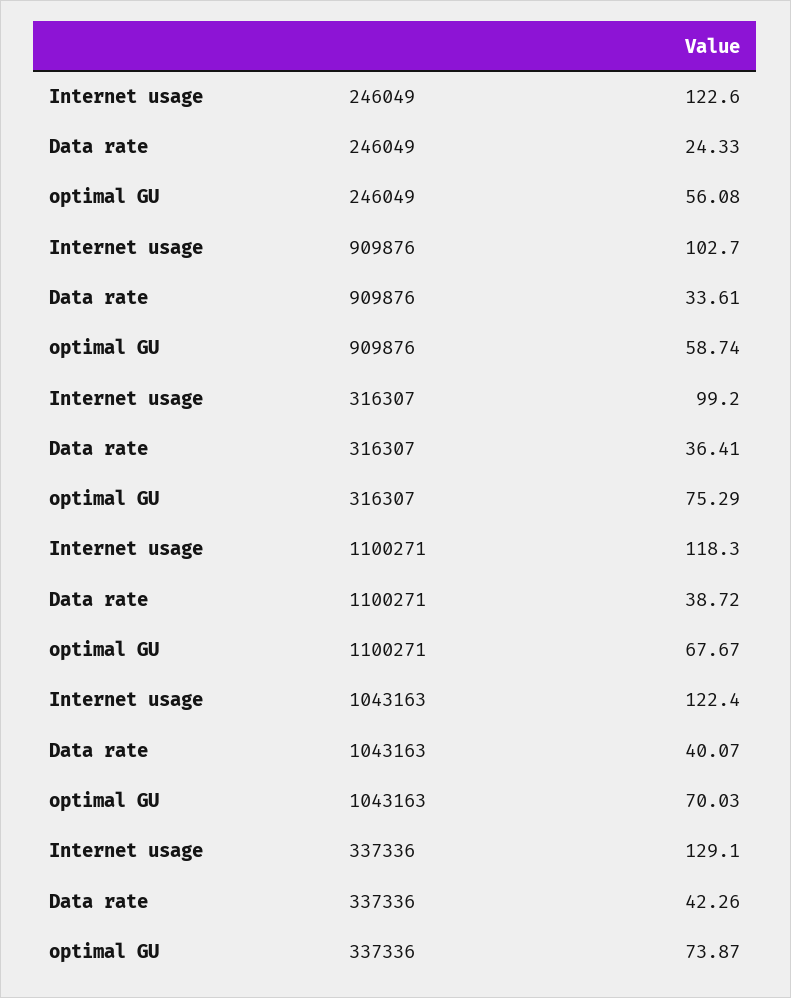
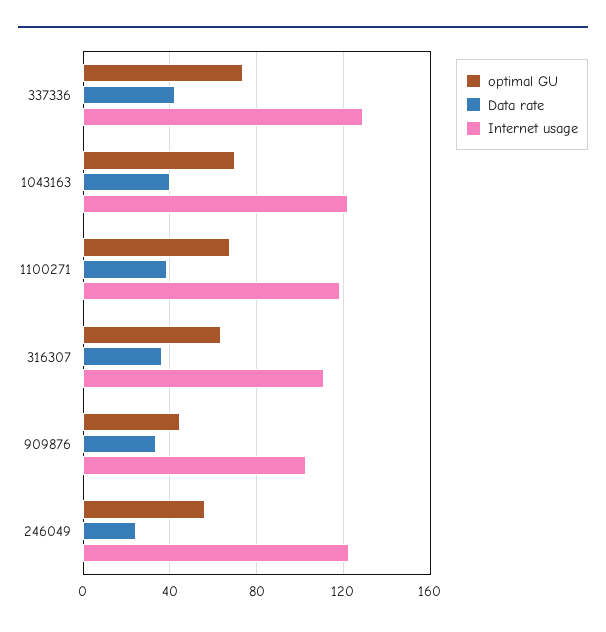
optimal GU, 909876: 58.74 -> 45
Internet usage, 316307: 99.2 -> 110
optimal GU, 316307: 75.29 -> 65

